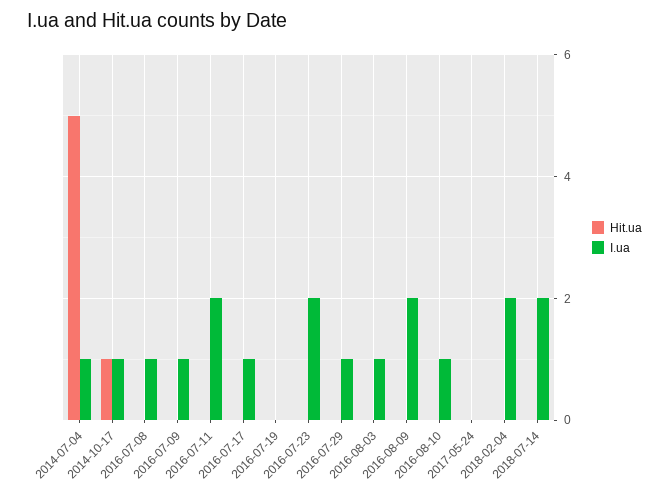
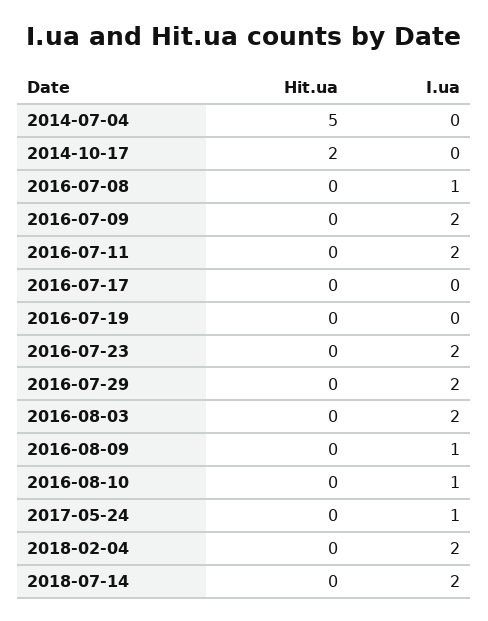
I.ua, 2014-07-04: 1 -> 0
Hit.ua, 2014-10-17: 1 -> 2
I.ua, 2014-10-17: 1 -> 0
I.ua, 2016-07-09: 1 -> 2
I.ua, 2016-07-17: 1 -> 0
I.ua, 2016-07-29: 1 -> 2
I.ua, 2016-08-03: 1 -> 2
I.ua, 2016-08-09: 2 -> 1
I.ua, 2017-05-24: 0 -> 1

